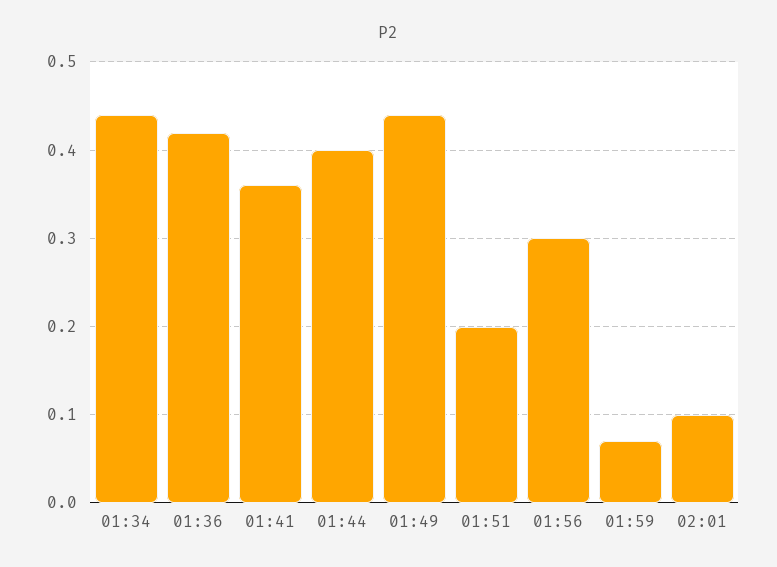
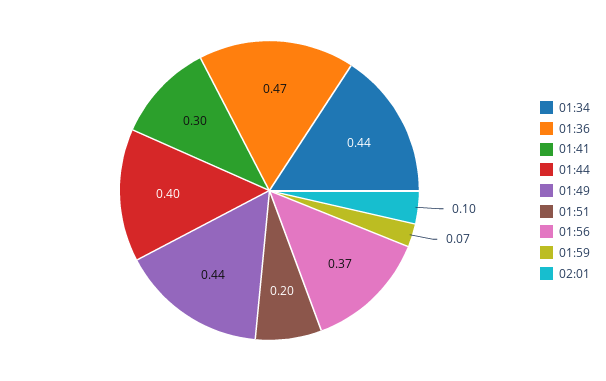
01:36: 0.42 -> 0.47
01:41: 0.36 -> 0.3
01:56: 0.3 -> 0.37

